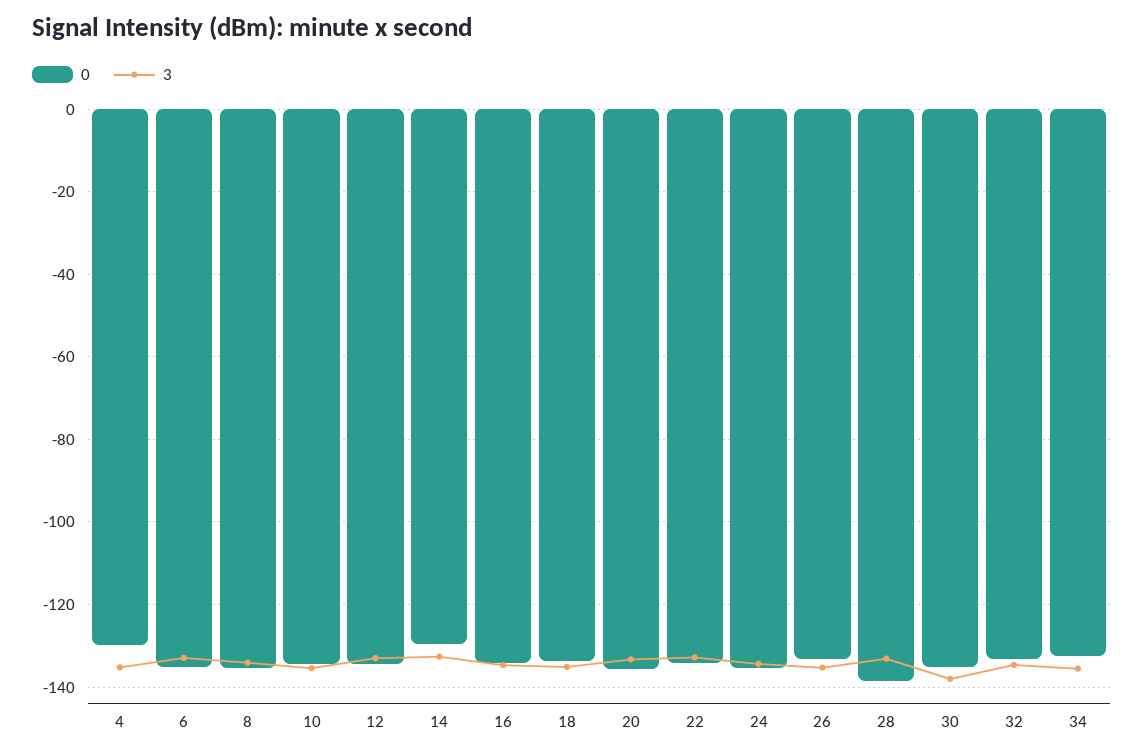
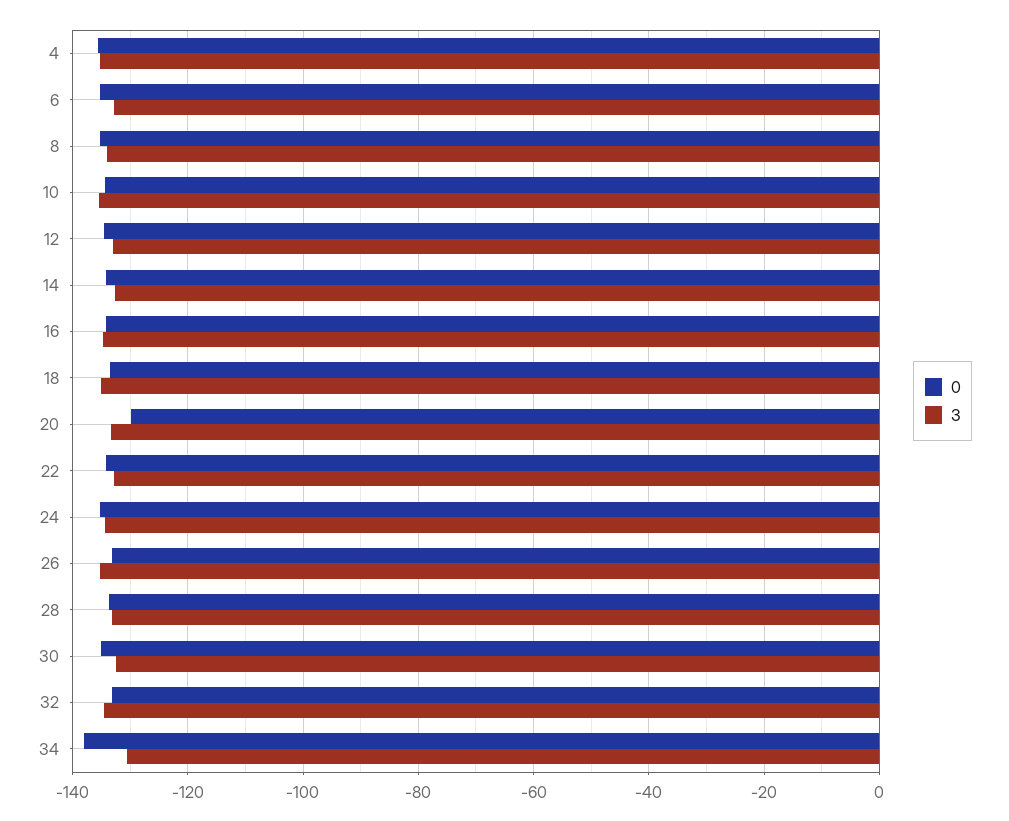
0, 4: -130 -> -136
0, 14: -130 -> -134
0, 20: -136 -> -130
0, 28: -138 -> -134
3, 30: -138 -> -132
0, 34: -132 -> -138
3, 34: -136 -> -130

